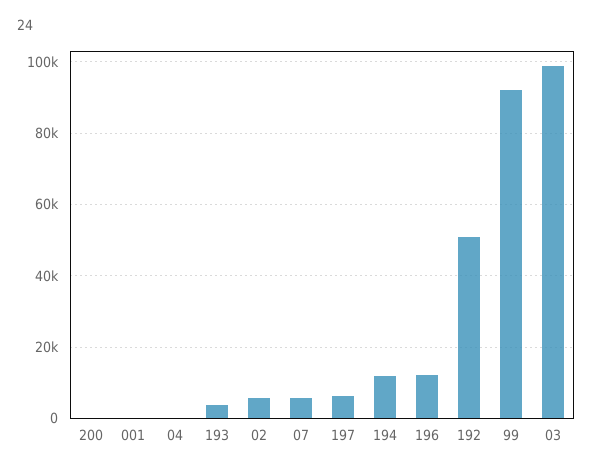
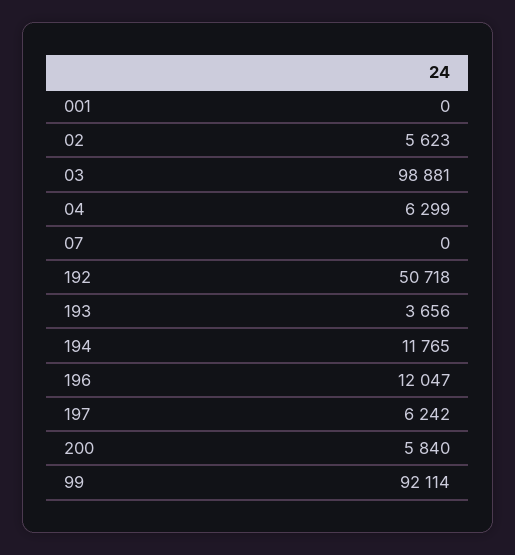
200: 0 -> 5840
04: 0 -> 6299
07: 6000 -> 0

